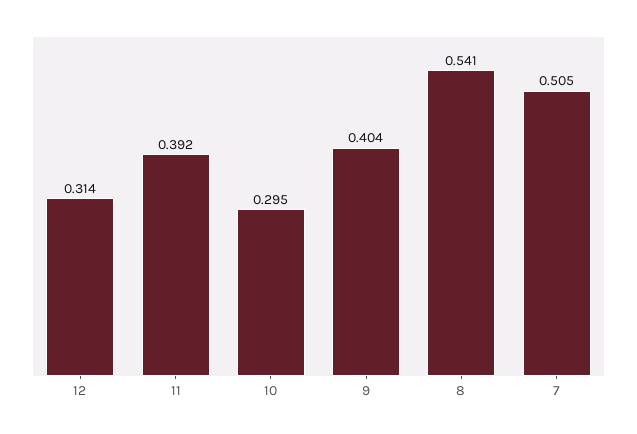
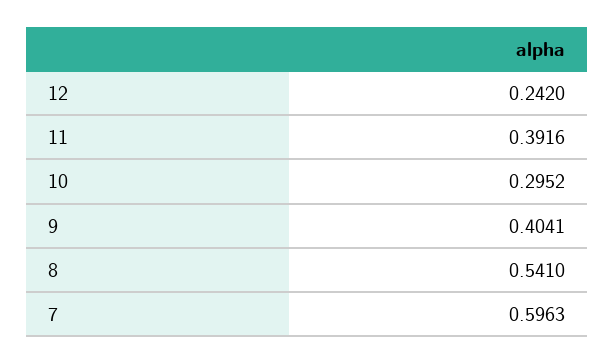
12: 0.314 -> 0.242
7: 0.505 -> 0.5963

